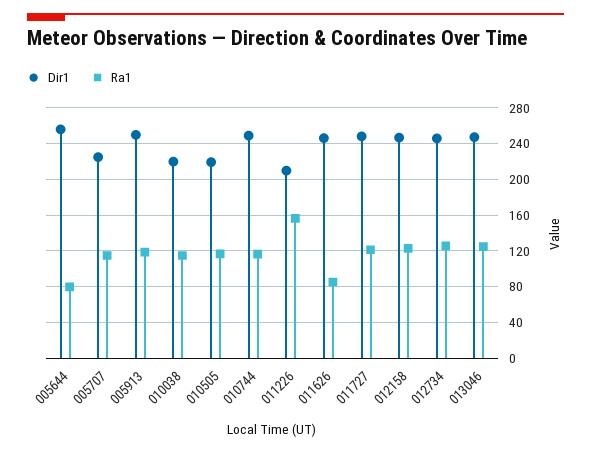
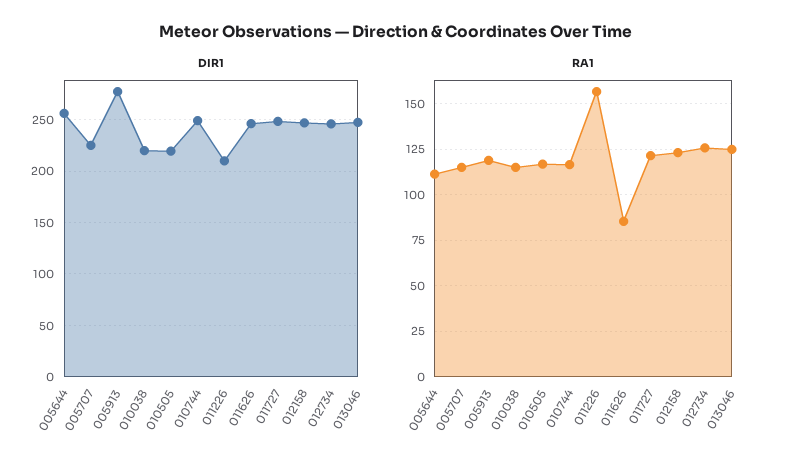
Ra1, 005644: 80 -> 110
Dir1, 005913: 250 -> 280

